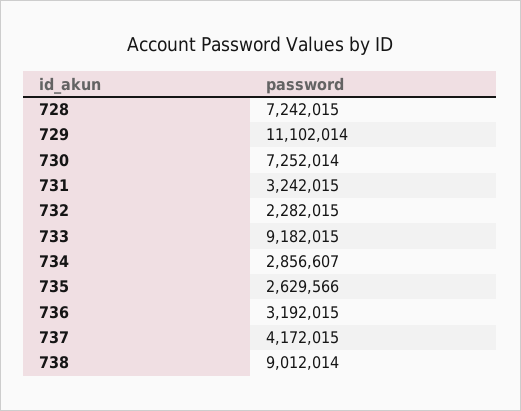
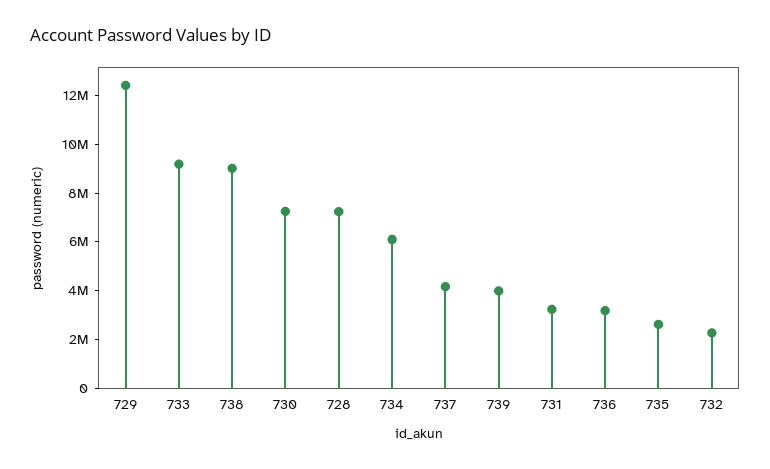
729: 11102014 -> 12500000
734: 2856607 -> 6000000
739: none -> 4000000

